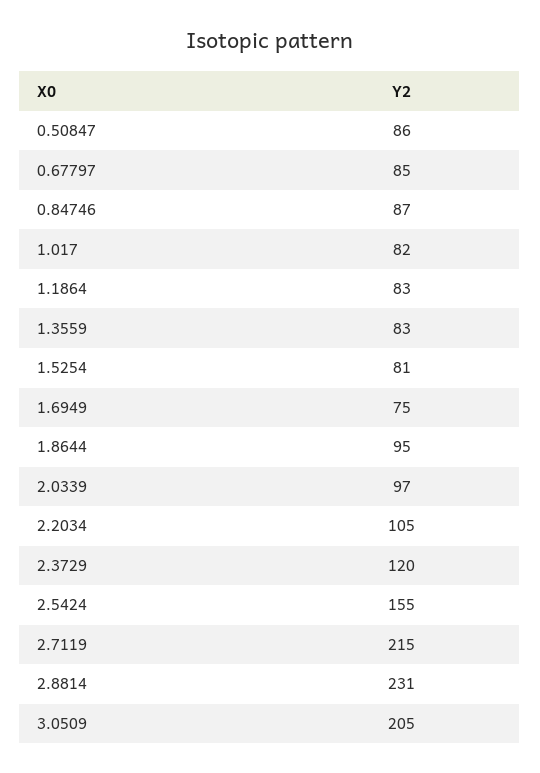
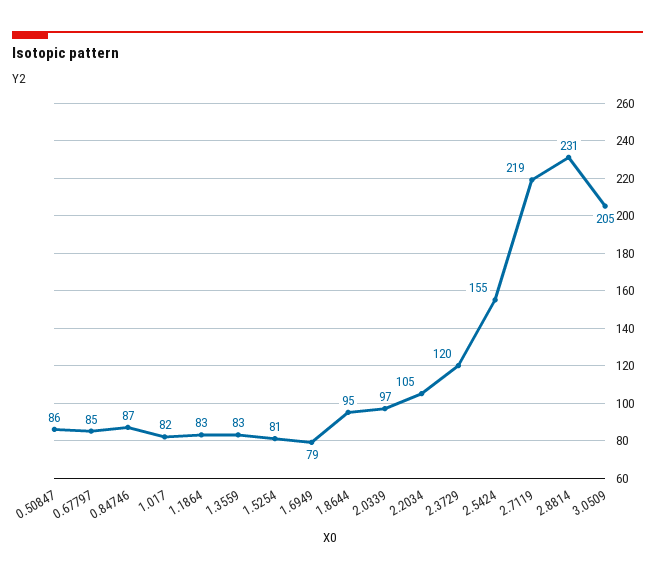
1.6949: 75 -> 79
2.7119: 215 -> 219

